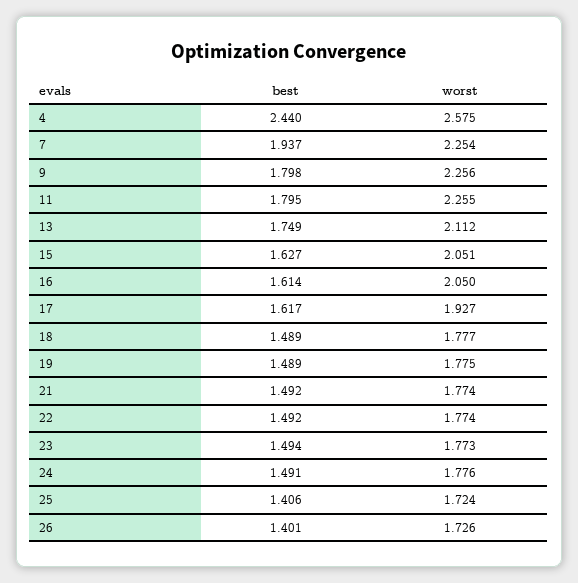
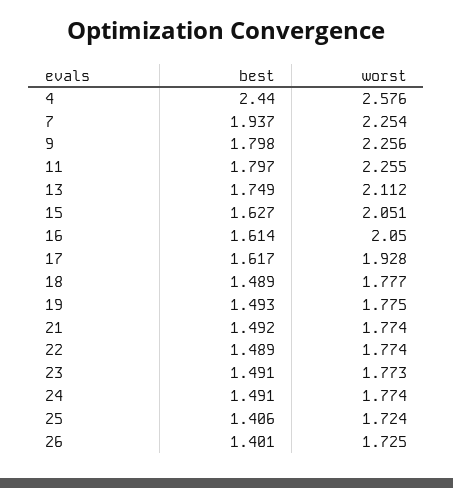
worst, 4: 2.575 -> 2.576
best, 11: 1.795 -> 1.797
worst, 17: 1.927 -> 1.928
best, 19: 1.489 -> 1.493
best, 22: 1.492 -> 1.489
best, 23: 1.494 -> 1.491
worst, 24: 1.776 -> 1.774
worst, 26: 1.726 -> 1.725

